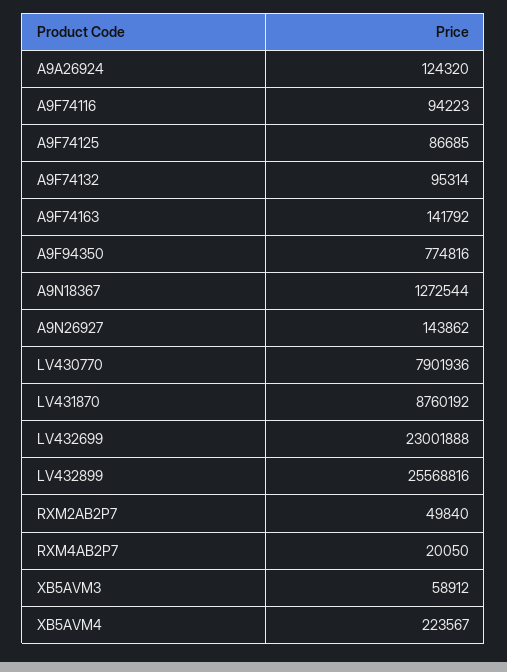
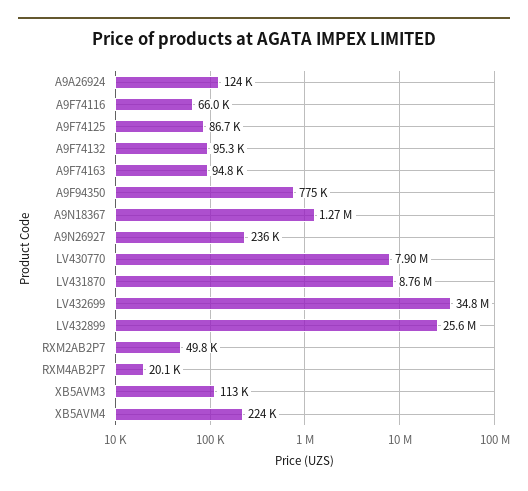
A9F74116: 94223 -> 66000
A9F74163: 141792 -> 94800
A9N26927: 143862 -> 236000
LV432699: 23001888 -> 34800000
XB5AVM3: 58912 -> 113000

